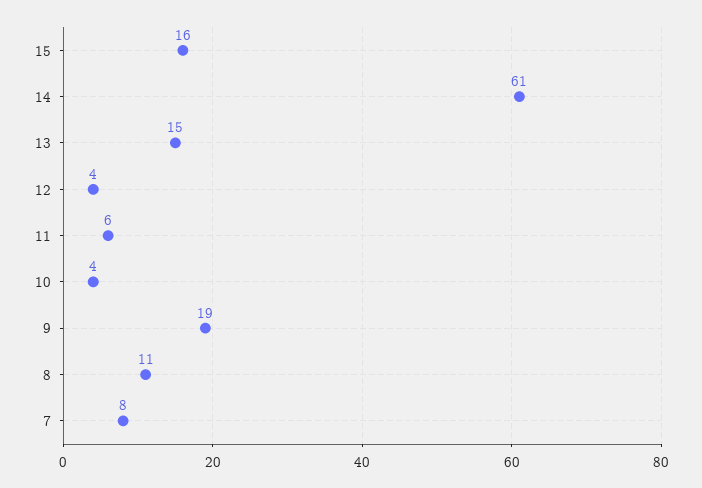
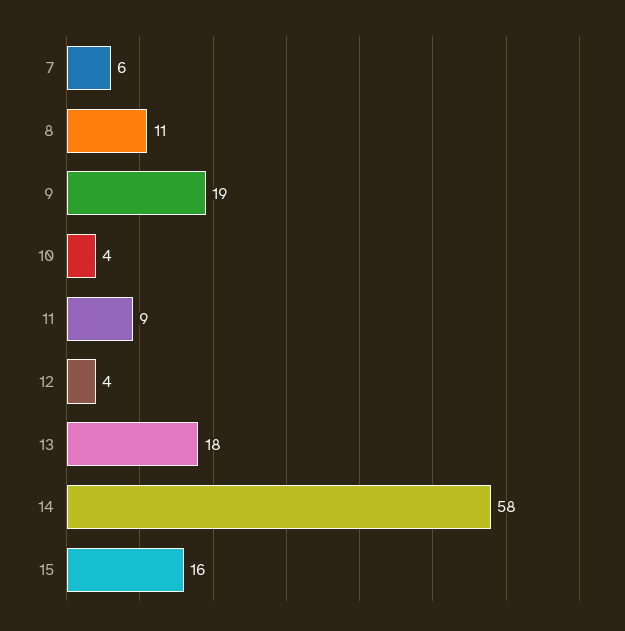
14: 61 -> 58
13: 15 -> 18
11: 6 -> 9
7: 8 -> 6

